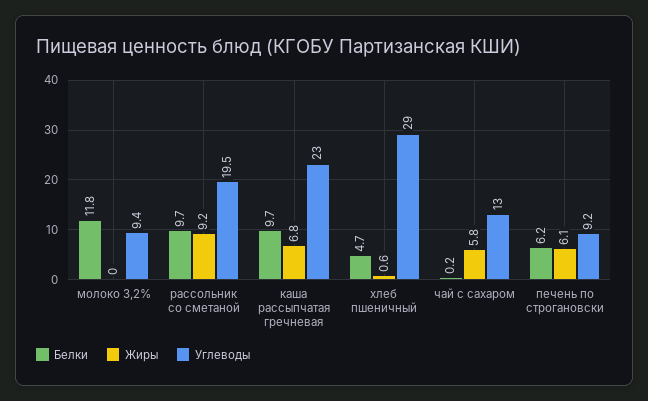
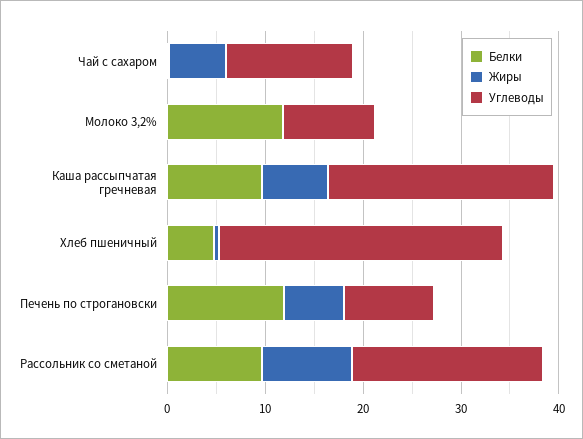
Белки, печень по строгановски: 6.2 -> 12

